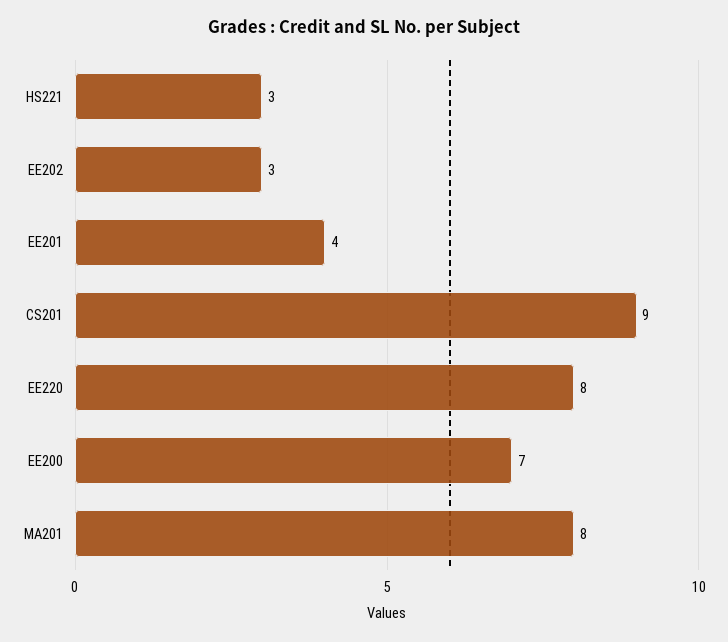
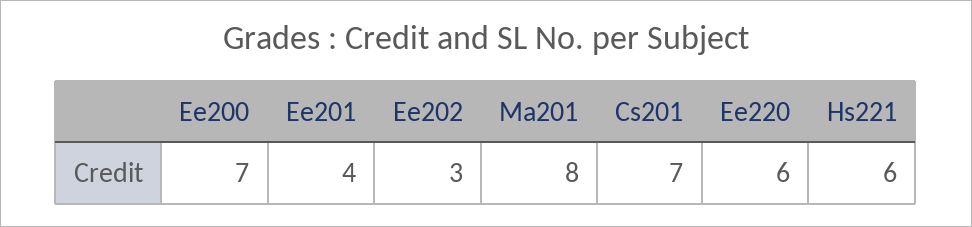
HS221: 3 -> 6
CS201: 9 -> 7
EE220: 8 -> 6

